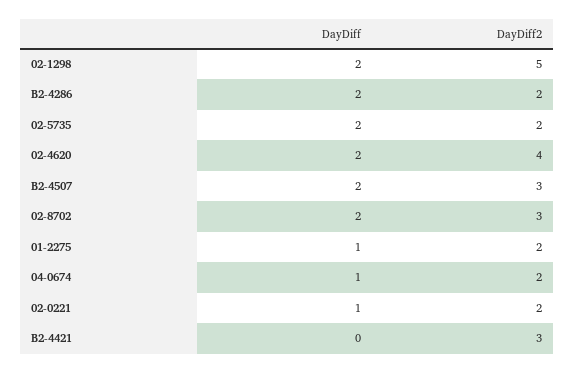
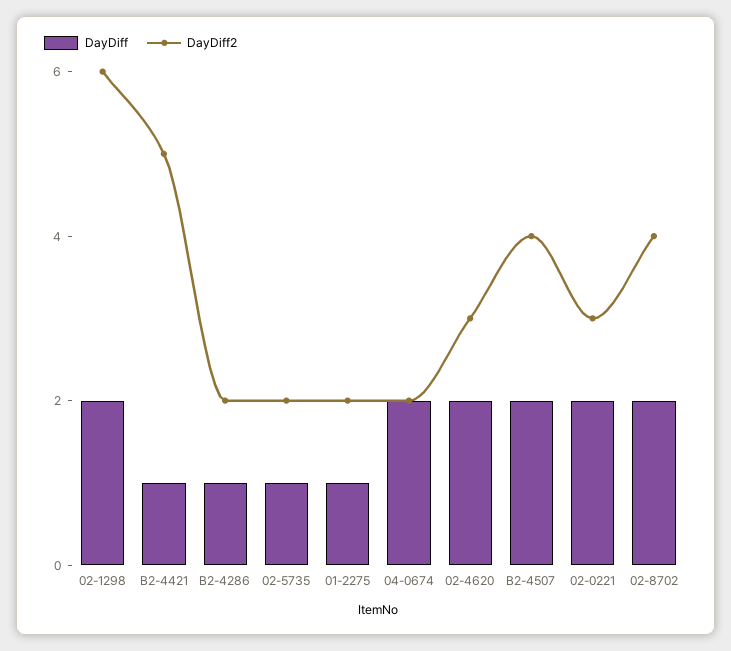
DayDiff2, 02-1298: 5 -> 6
DayDiff, B2-4286: 2 -> 1
DayDiff, 02-5735: 2 -> 1
DayDiff2, 02-4620: 4 -> 3
DayDiff2, B2-4507: 3 -> 4
DayDiff2, 02-8702: 3 -> 4
DayDiff, 04-0674: 1 -> 2
DayDiff, 02-0221: 1 -> 2
DayDiff2, 02-0221: 2 -> 3
DayDiff, B2-4421: 0 -> 1
DayDiff2, B2-4421: 3 -> 5

